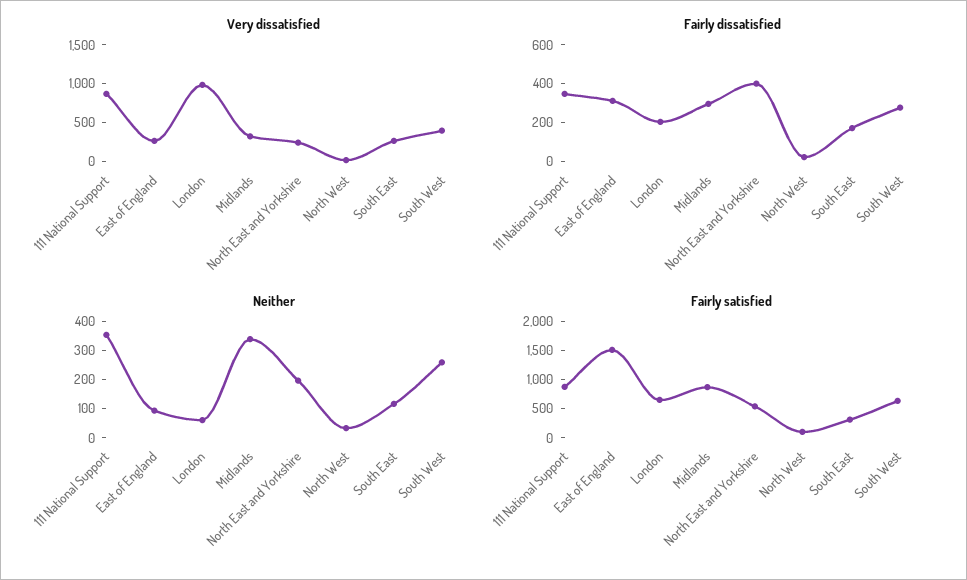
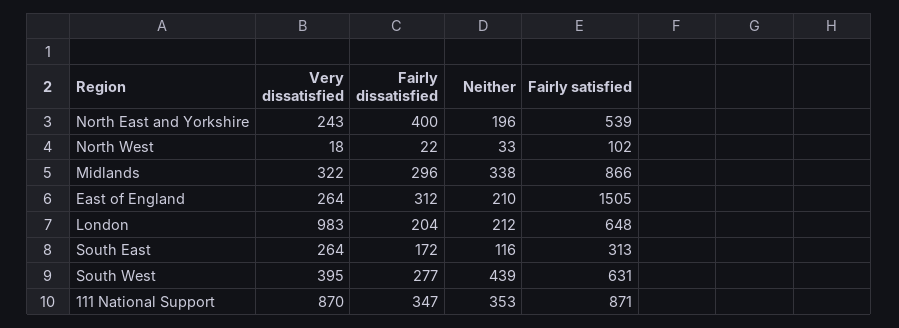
Neither, East of England: 100 -> 210
Neither, London: 50 -> 212
Neither, South West: 250 -> 439

